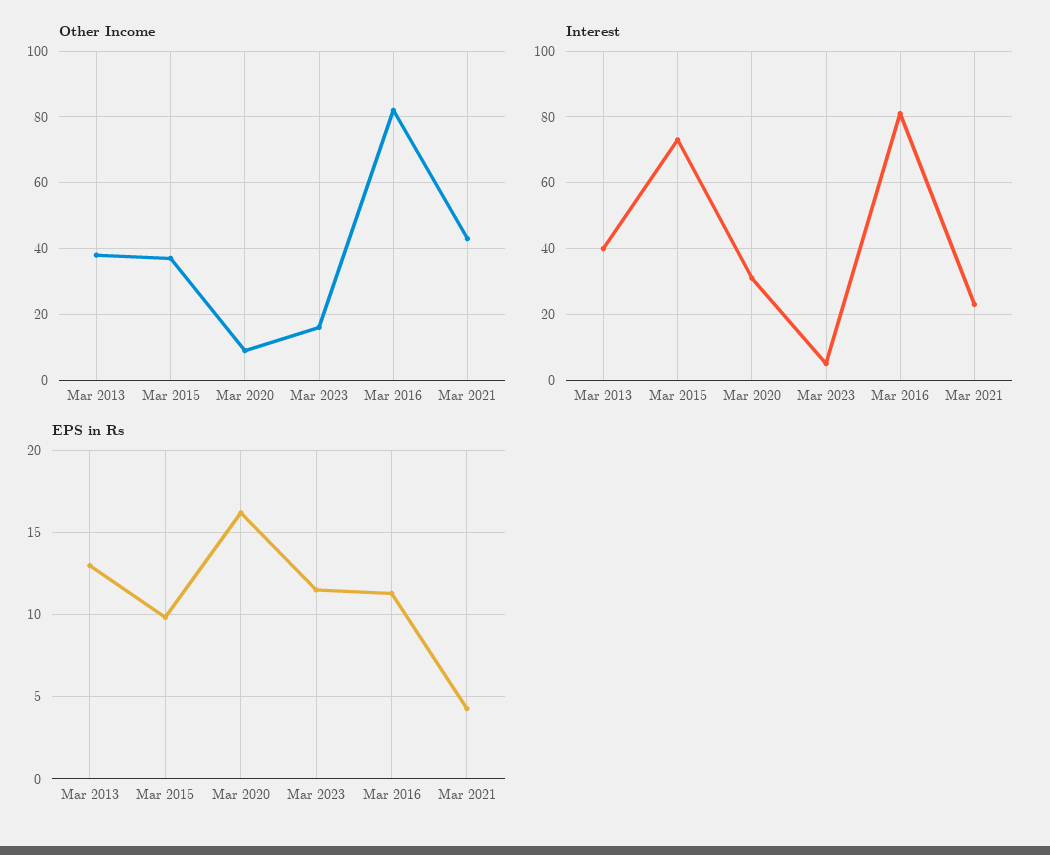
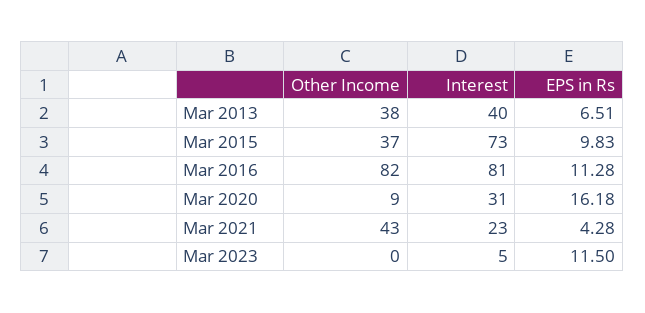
Other Income, Mar 2023: 15 -> 0
EPS in Rs, Mar 2013: 13 -> 6.51

